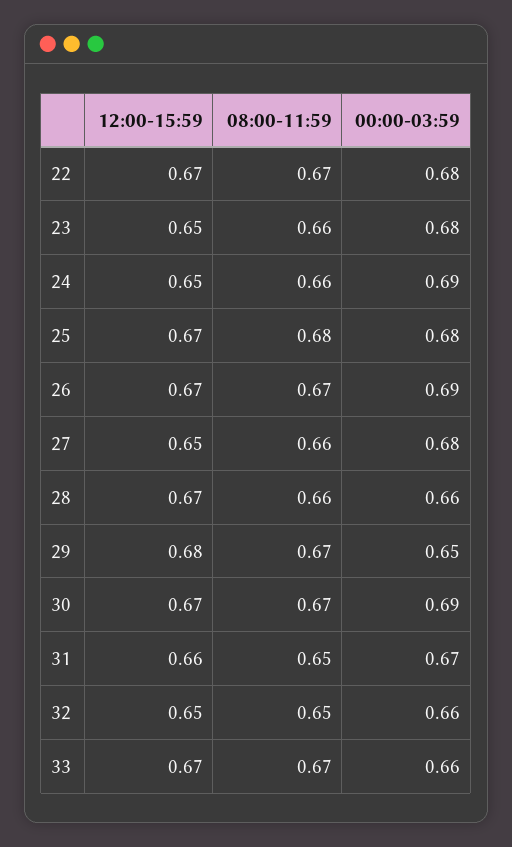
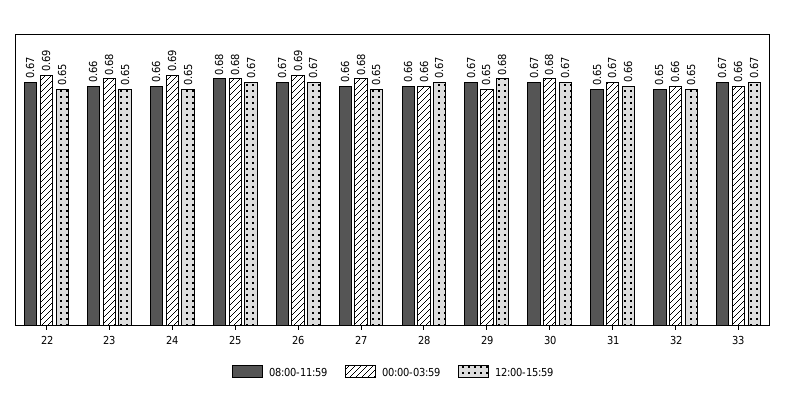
12:00-15:59, 22: 0.67 -> 0.65
00:00-03:59, 22: 0.68 -> 0.69
00:00-03:59, 30: 0.69 -> 0.68

